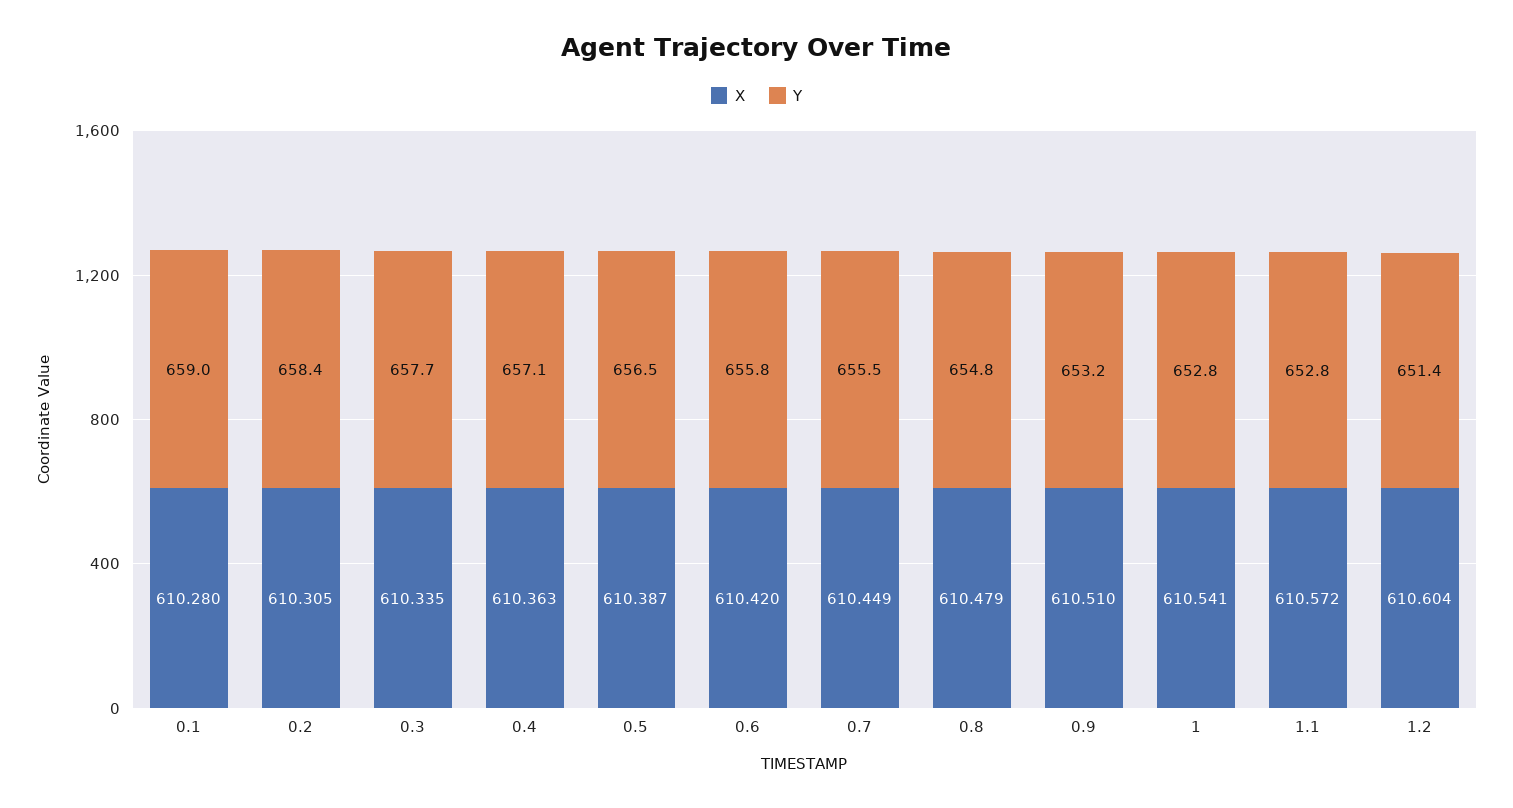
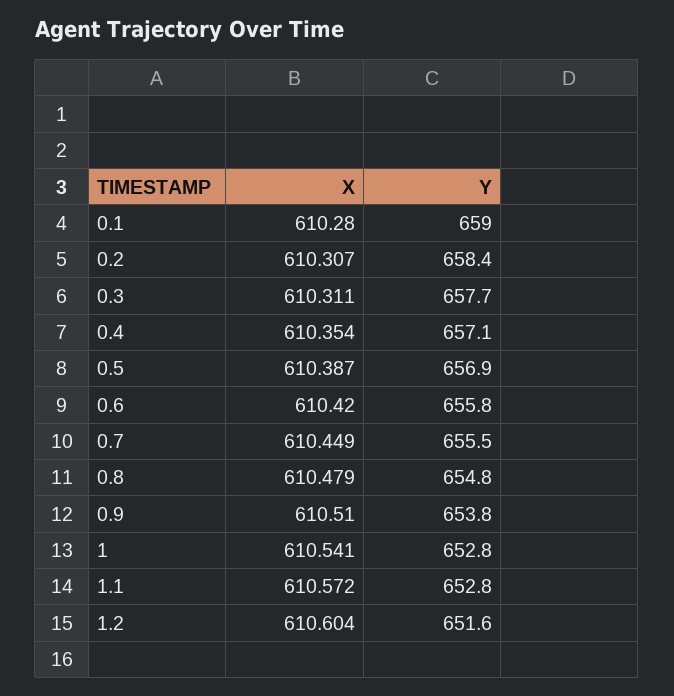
X, 0.2: 610.305 -> 610.307
X, 0.3: 610.335 -> 610.311
X, 0.4: 610.363 -> 610.354
Y, 0.5: 656.5 -> 656.9
Y, 0.9: 653.2 -> 653.8
Y, 1.2: 651.4 -> 651.6

